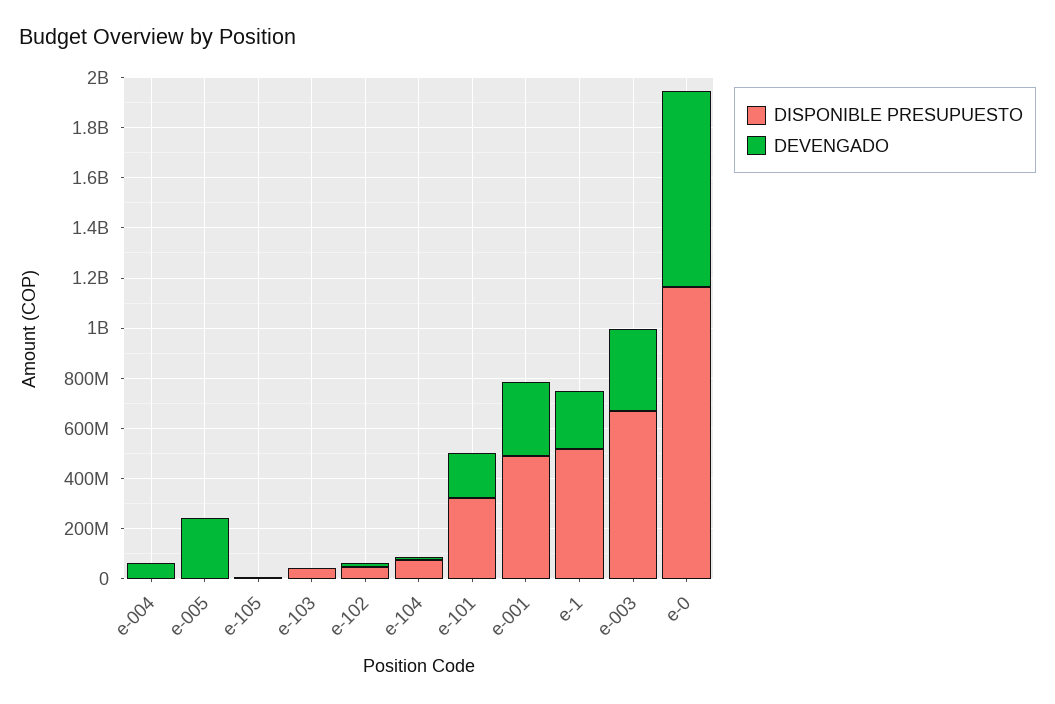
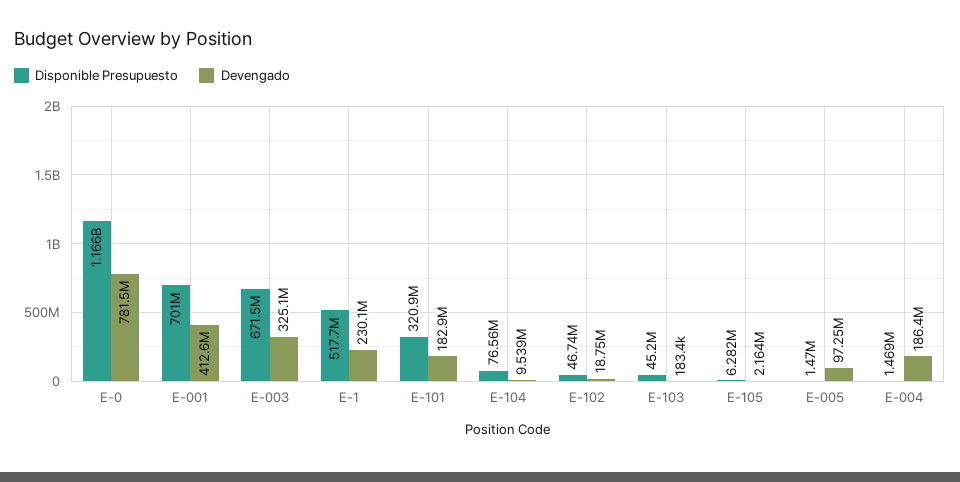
DEVENGADO, e-004: 50000000 -> 186400000
DEVENGADO, e-005: 250000000 -> 97250000
DISPONIBLE PRESUPUESTO, e-001: 500000000 -> 701000000
DEVENGADO, e-001: 300000000 -> 412600000

